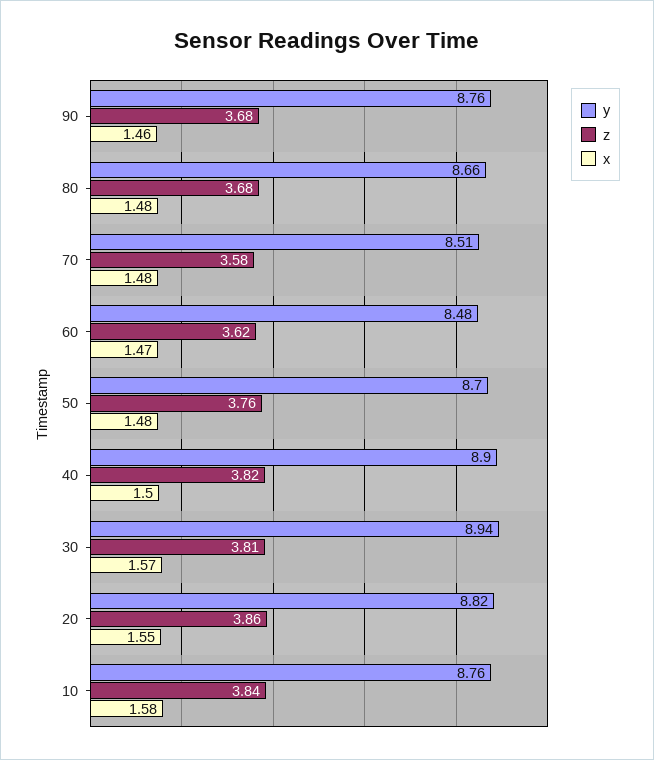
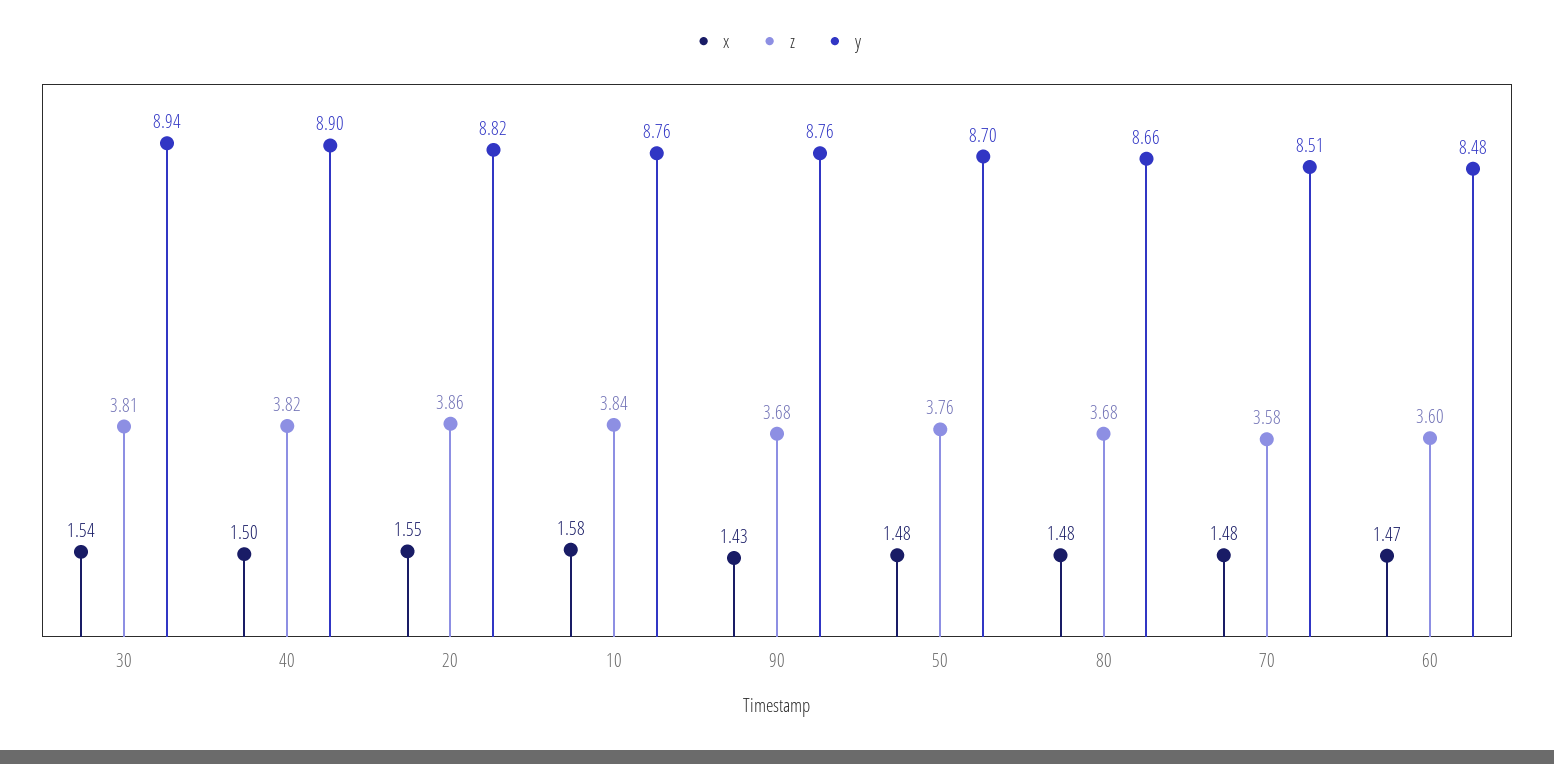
x, 90: 1.46 -> 1.43
z, 60: 3.62 -> 3.6
x, 30: 1.57 -> 1.54

